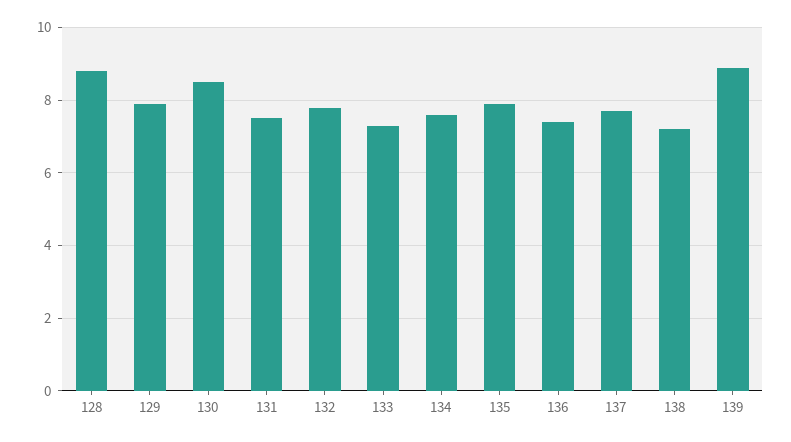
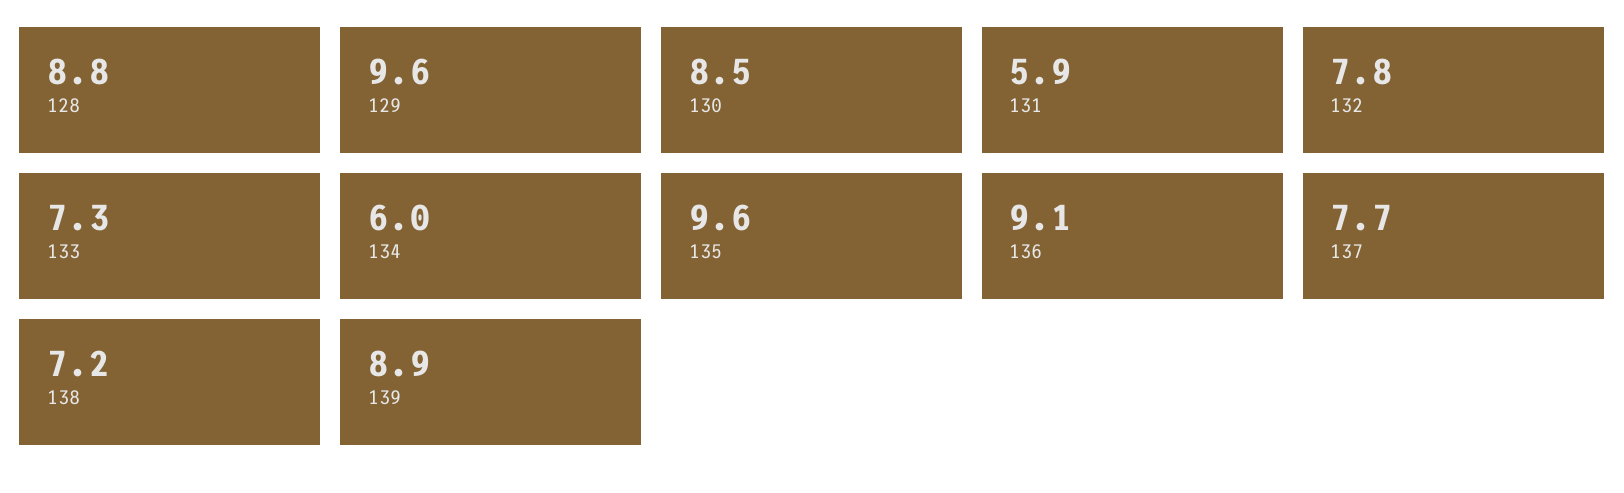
129: 8 -> 9.6
131: 7.5 -> 5.9
134: 7.5 -> 6
135: 8 -> 9.6
136: 7.5 -> 9.1

